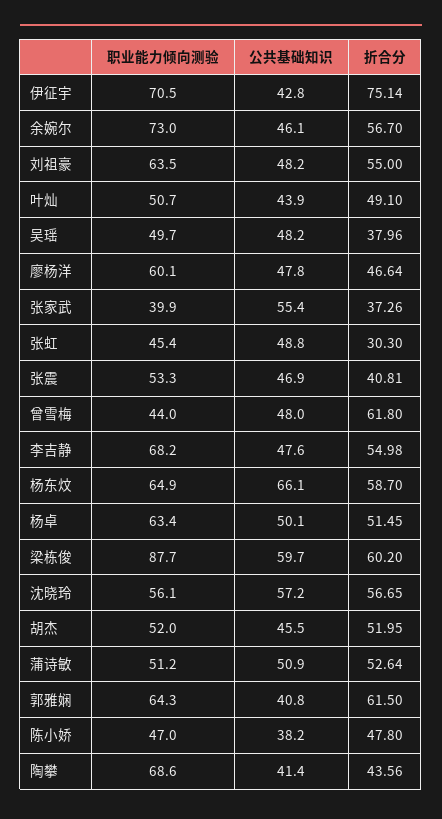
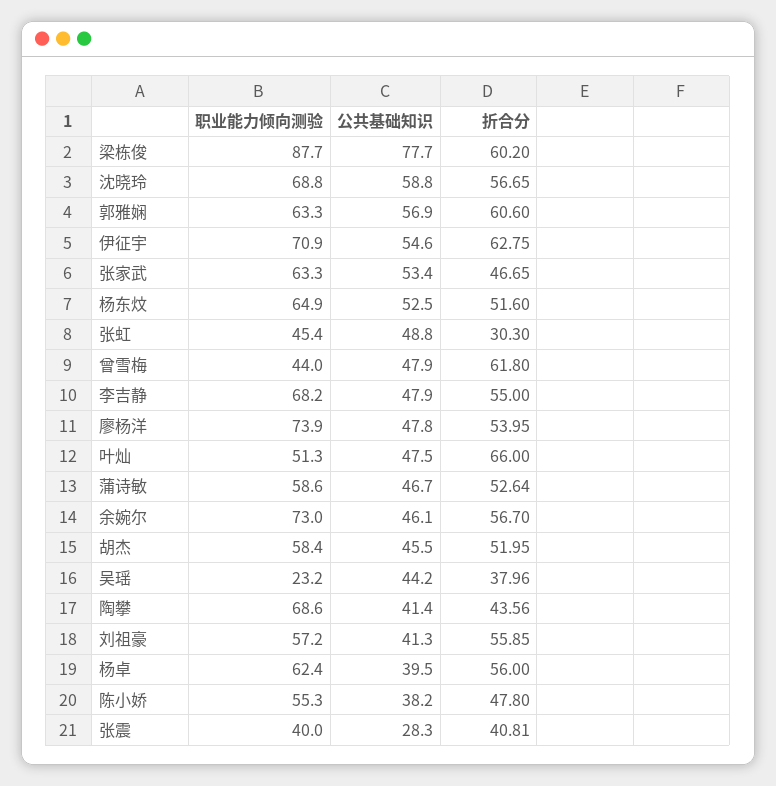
职业能力倾向测验, 伊征宇: 70.5 -> 70.9
公共基础知识, 伊征宇: 42.8 -> 54.6
折合分, 伊征宇: 75.14 -> 62.75
职业能力倾向测验, 刘祖豪: 63.5 -> 57.2
公共基础知识, 刘祖豪: 48.2 -> 41.3
折合分, 刘祖豪: 55 -> 55.85
职业能力倾向测验, 叶灿: 50.7 -> 51.3
公共基础知识, 叶灿: 43.9 -> 47.5
折合分, 叶灿: 49.1 -> 66
职业能力倾向测验, 吴瑶: 49.7 -> 23.2
公共基础知识, 吴瑶: 48.2 -> 44.2
职业能力倾向测验, 廖杨洋: 60.1 -> 73.9
折合分, 廖杨洋: 46.64 -> 53.95
职业能力倾向测验, 张家武: 39.9 -> 63.3
公共基础知识, 张家武: 55.4 -> 53.4
折合分, 张家武: 37.26 -> 46.65
职业能力倾向测验, 张震: 53.3 -> 40
公共基础知识, 张震: 46.9 -> 28.3
公共基础知识, 曾雪梅: 48 -> 47.9
公共基础知识, 李吉静: 47.6 -> 47.9
折合分, 李吉静: 54.98 -> 55
公共基础知识, 杨东炆: 66.1 -> 52.5
折合分, 杨东炆: 58.7 -> 51.6
职业能力倾向测验, 杨卓: 63.4 -> 62.4
公共基础知识, 杨卓: 50.1 -> 39.5
折合分, 杨卓: 51.45 -> 56
公共基础知识, 梁栋俊: 59.7 -> 77.7
职业能力倾向测验, 沈晓玲: 56.1 -> 68.8
公共基础知识, 沈晓玲: 57.2 -> 58.8
职业能力倾向测验, 胡杰: 52 -> 58.4
职业能力倾向测验, 蒲诗敏: 51.2 -> 58.6
公共基础知识, 蒲诗敏: 50.9 -> 46.7
职业能力倾向测验, 郭雅娴: 64.3 -> 63.3
公共基础知识, 郭雅娴: 40.8 -> 56.9
折合分, 郭雅娴: 61.5 -> 60.6
职业能力倾向测验, 陈小娇: 47 -> 55.3

